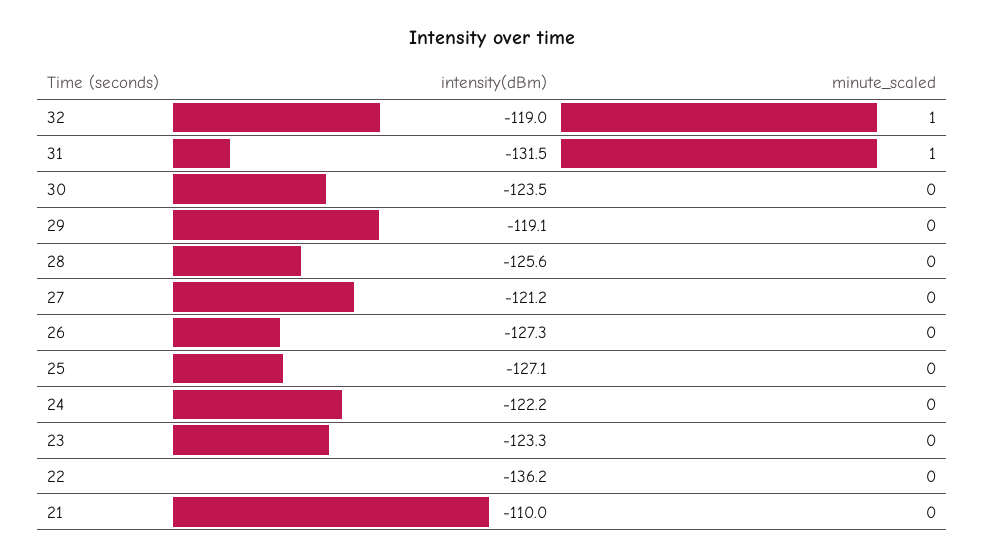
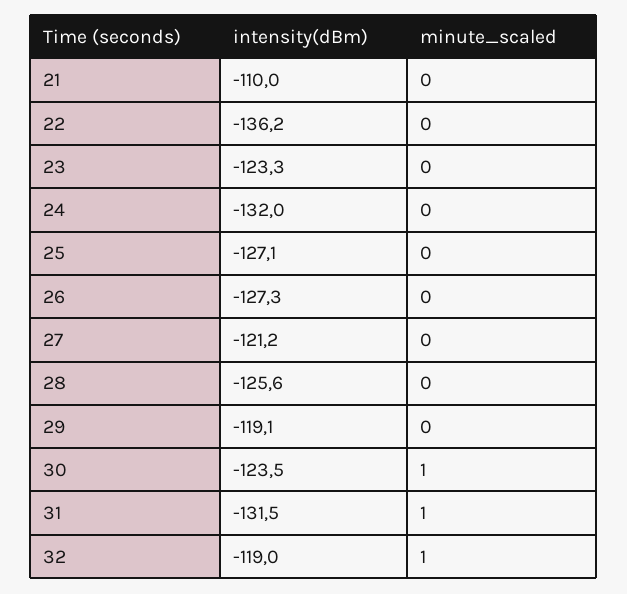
minute_scaled, 30: 0 -> 1
intensity(dBm), 24: -122.2 -> -132

